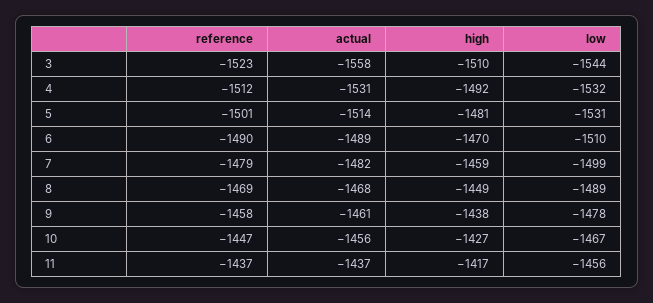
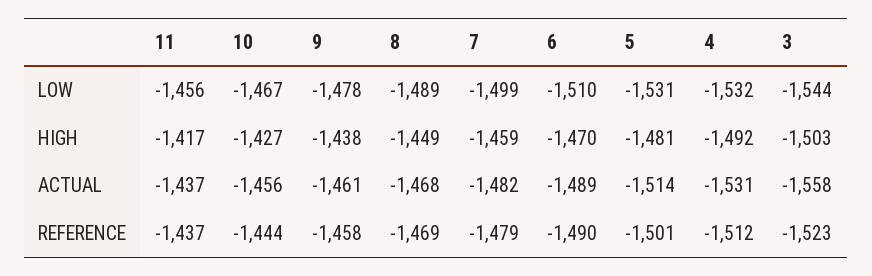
high, 3: -1510 -> -1503
reference, 10: -1447 -> -1444

